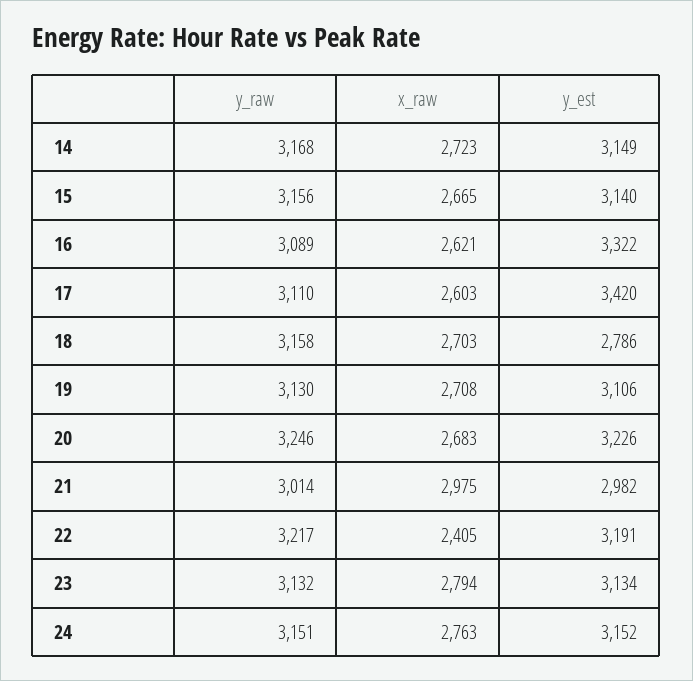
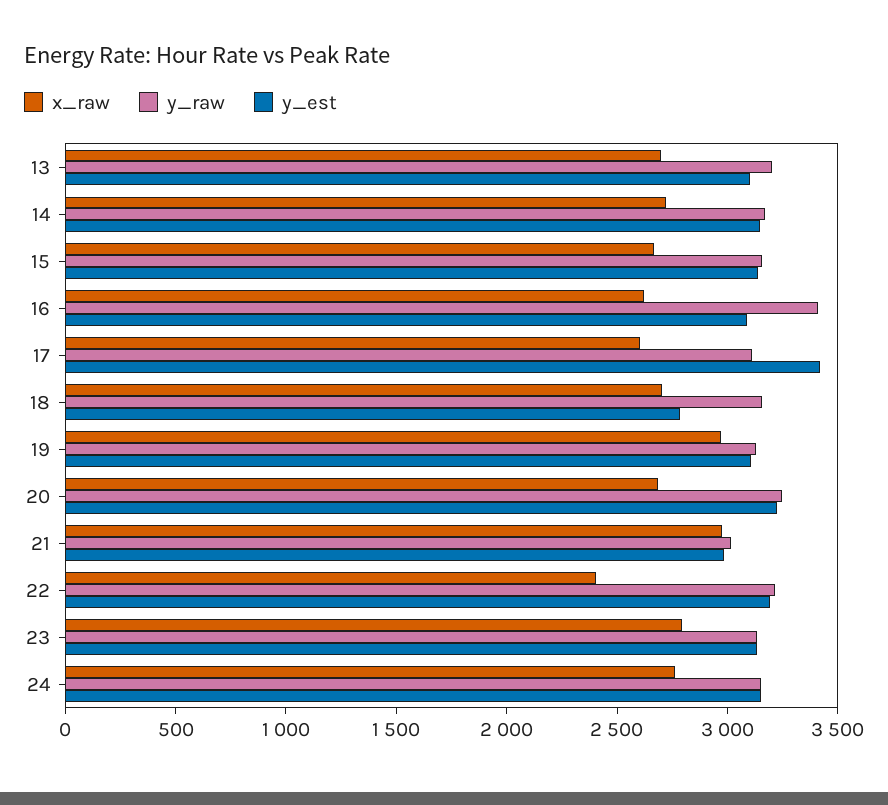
y_raw, 16: 3089 -> 3400
y_est, 16: 3322 -> 3100
x_raw, 19: 2708 -> 3000
x_raw, 13: none -> 2700
y_raw, 13: none -> 3200
y_est, 13: none -> 3100

